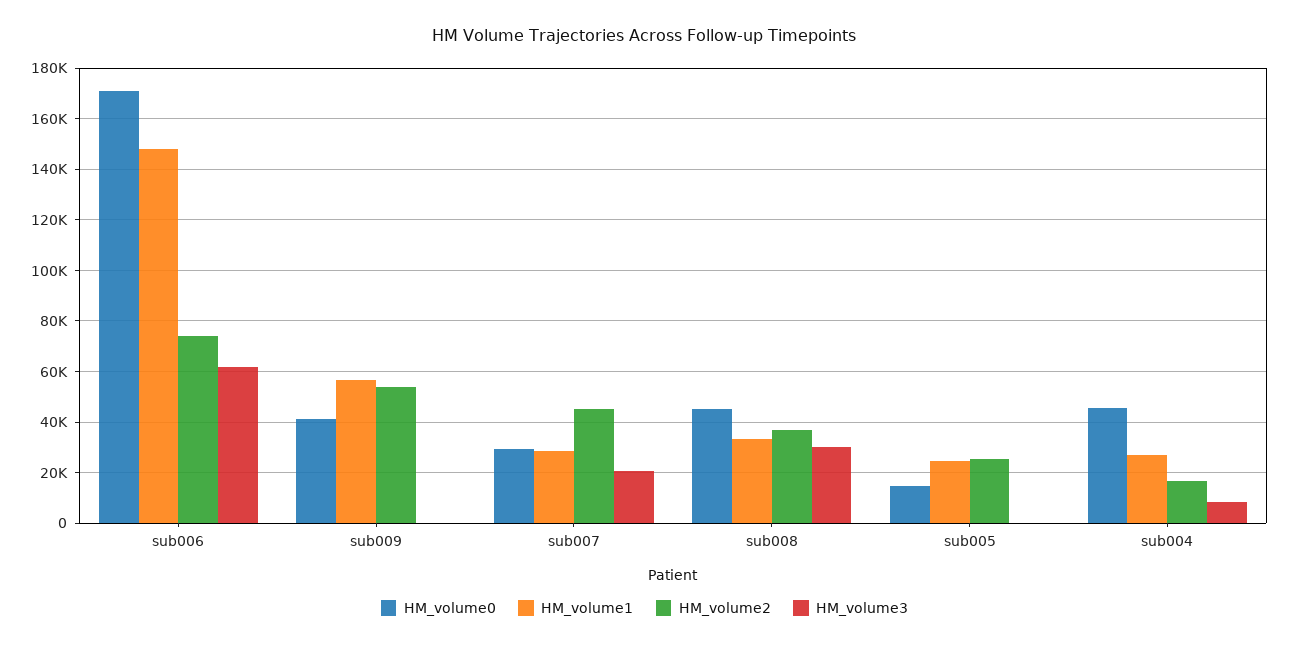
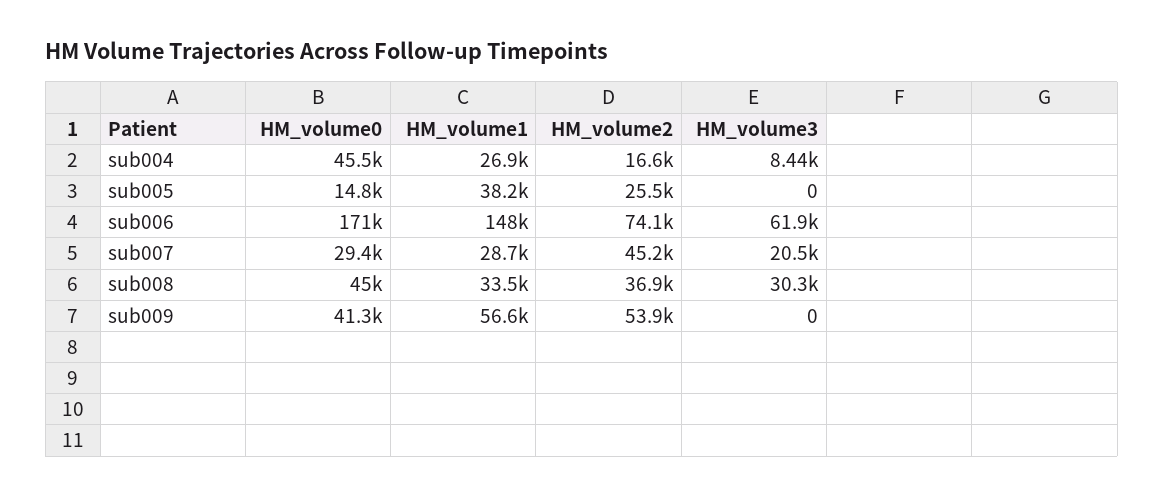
HM_volume1, sub005: 25000 -> 38200

